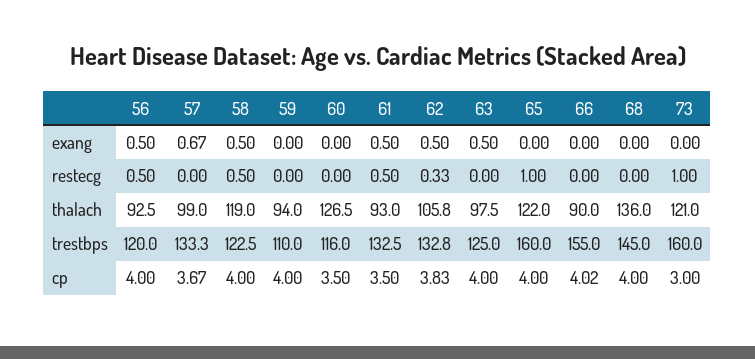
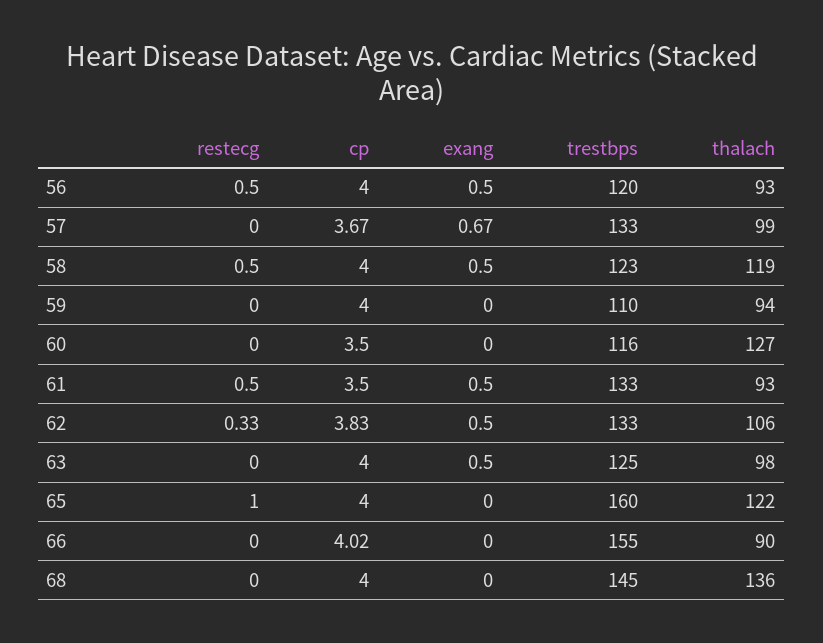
73, exang: 0 -> none
73, restecg: 1 -> none
73, thalach: 121 -> none
73, trestbps: 160 -> none
73, cp: 3 -> none

